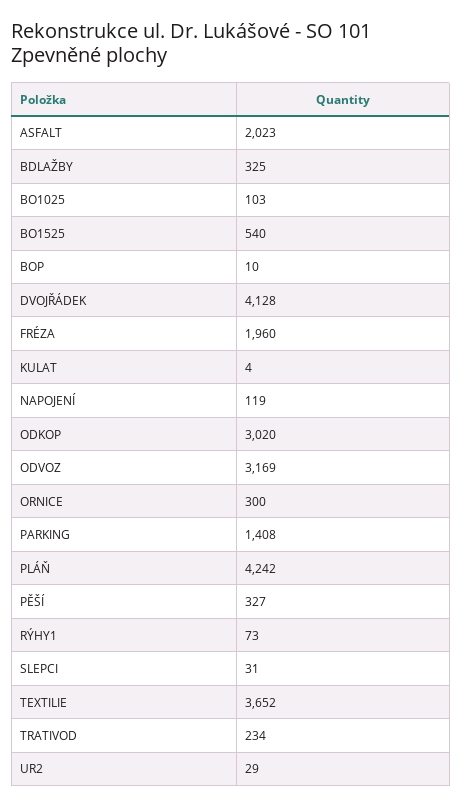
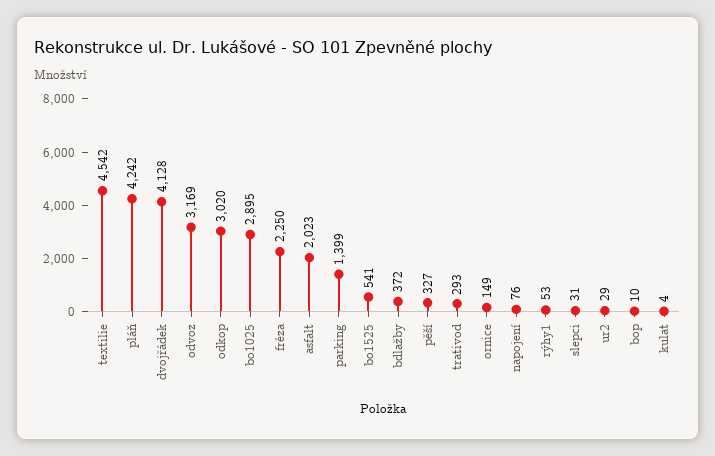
BDLAŽBY: 325 -> 372
BO1025: 103 -> 2895
BO1525: 540 -> 541
FRÉZA: 1960 -> 2250
NAPOJENÍ: 119 -> 76
ORNICE: 300 -> 149
PARKING: 1408 -> 1399
RÝHY1: 73 -> 53
TEXTILIE: 3652 -> 4542
TRATIVOD: 234 -> 293

